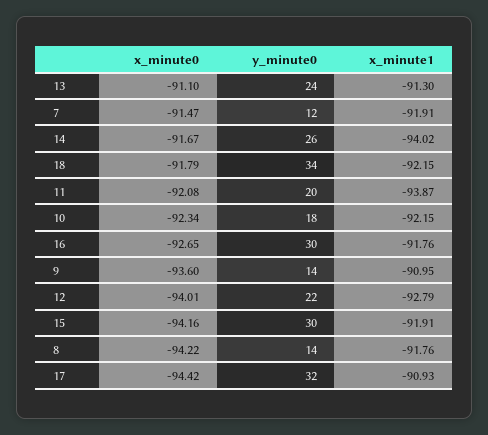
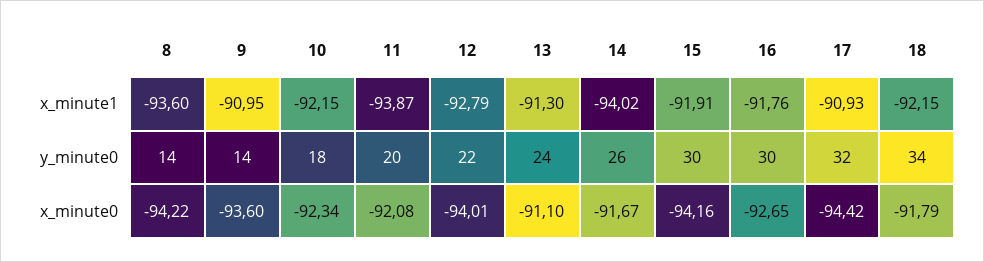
x_minute0, 7: -91.47 -> none
y_minute0, 7: 12 -> none
x_minute1, 7: -91.91 -> none
x_minute1, 8: -91.76 -> -93.6

